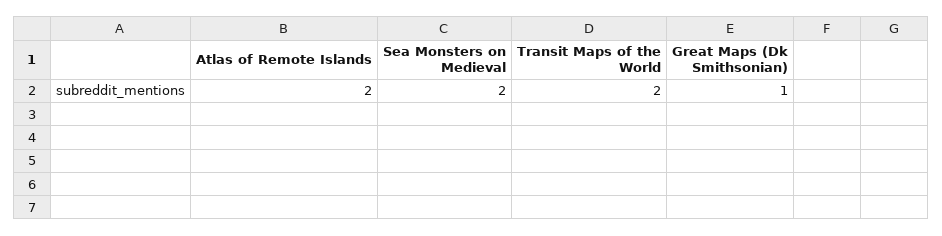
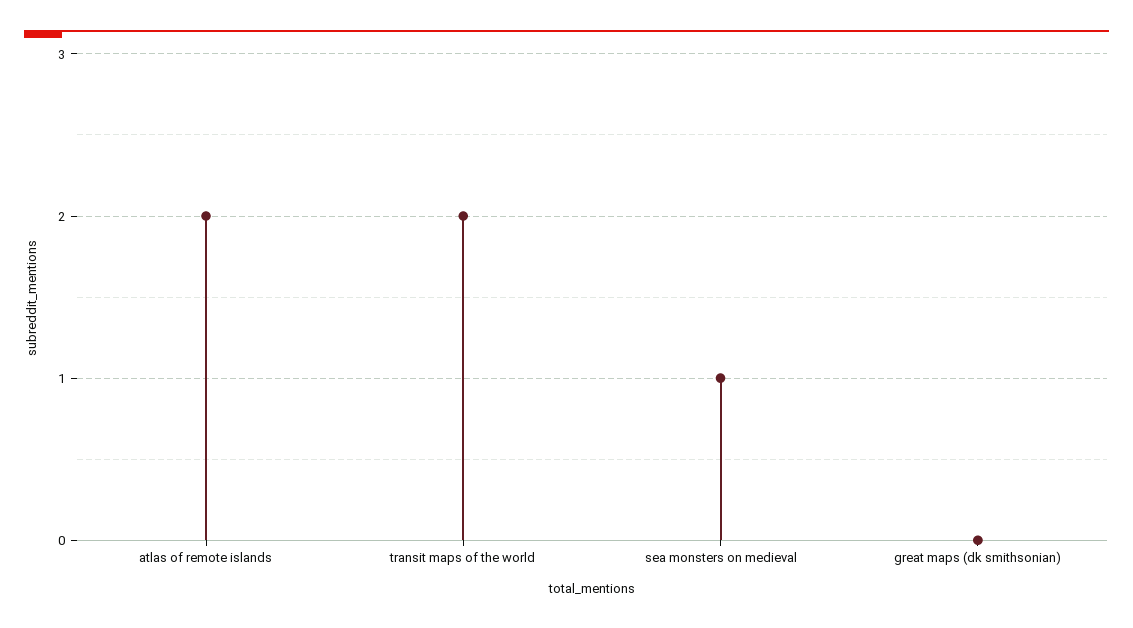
Sea Monsters on Medieval: 2 -> 1
Great Maps (Dk Smithsonian): 1 -> 0

